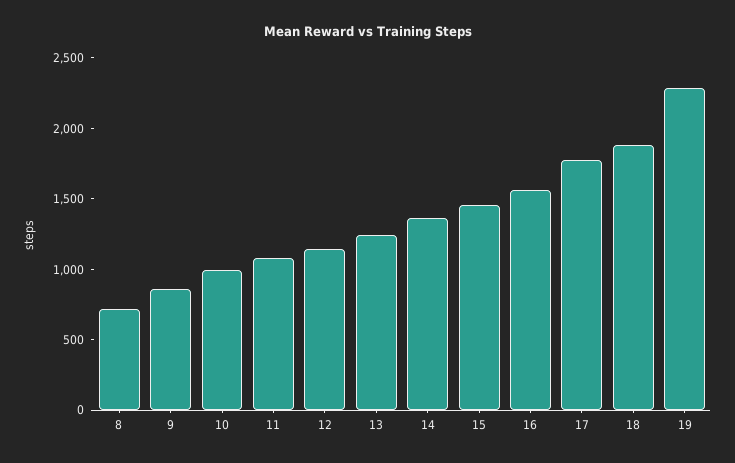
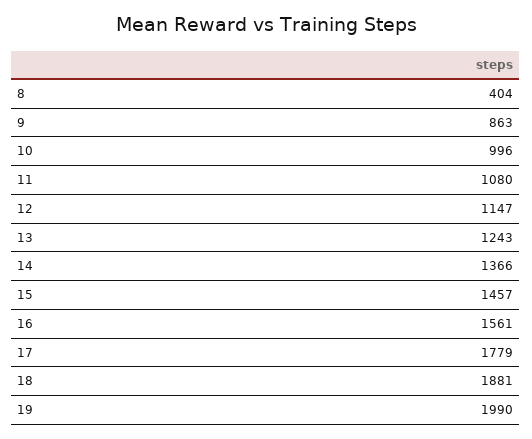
8: 700 -> 404
19: 2300 -> 1990

